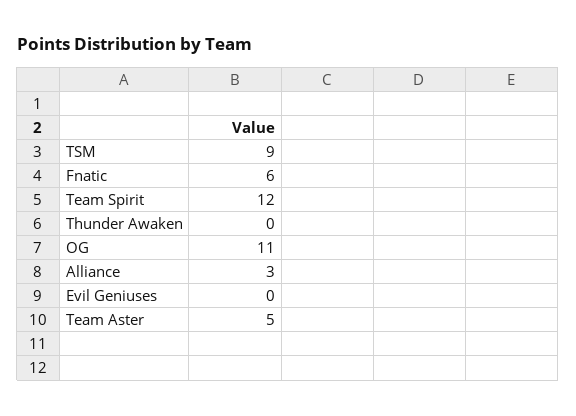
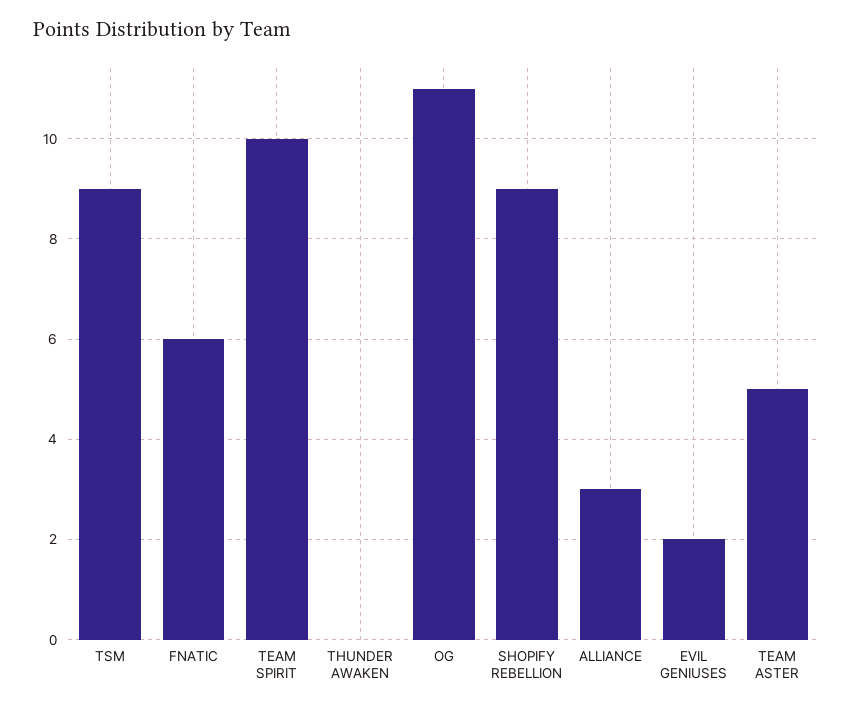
Team Spirit: 12 -> 10
Evil Geniuses: 0 -> 2
SHOPIFY REBELLION: none -> 9

